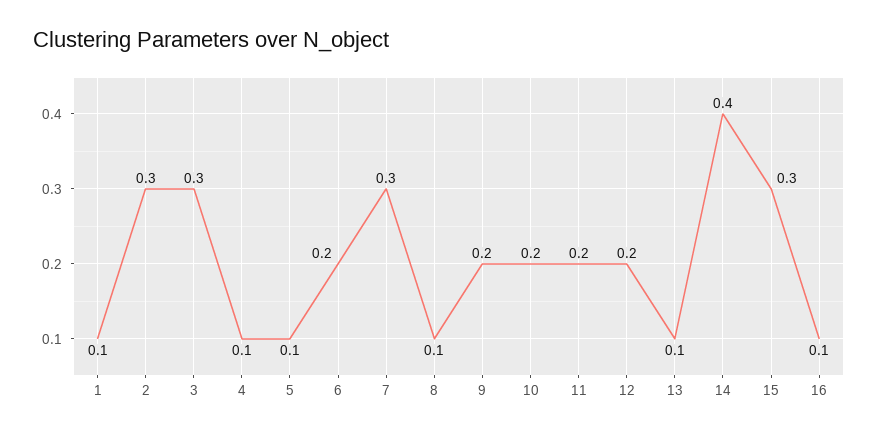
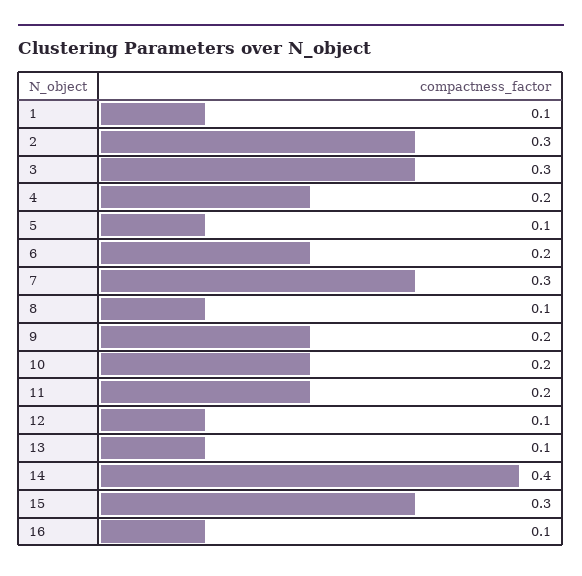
4: 0.1 -> 0.2
12: 0.2 -> 0.1

